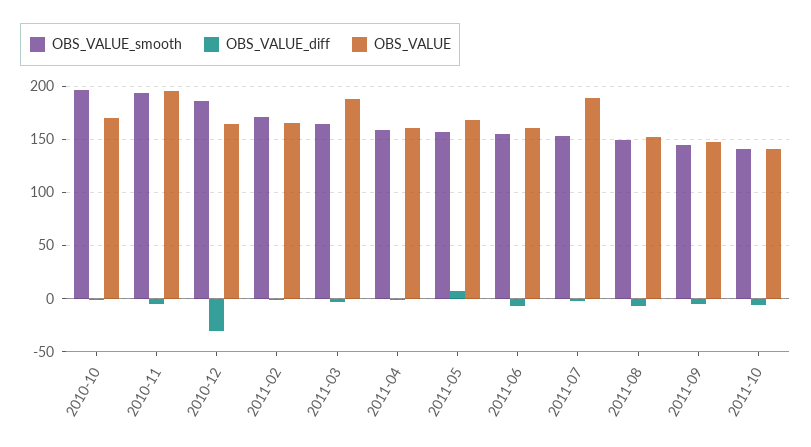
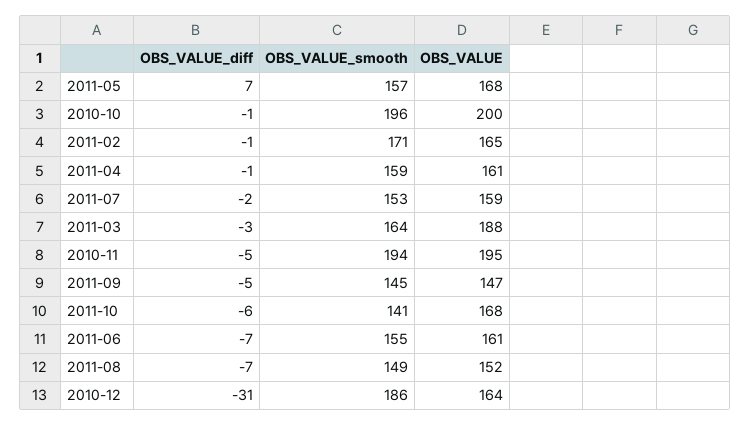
OBS_VALUE, 2010-10: 170 -> 200
OBS_VALUE, 2011-07: 190 -> 159
OBS_VALUE, 2011-10: 140 -> 168

